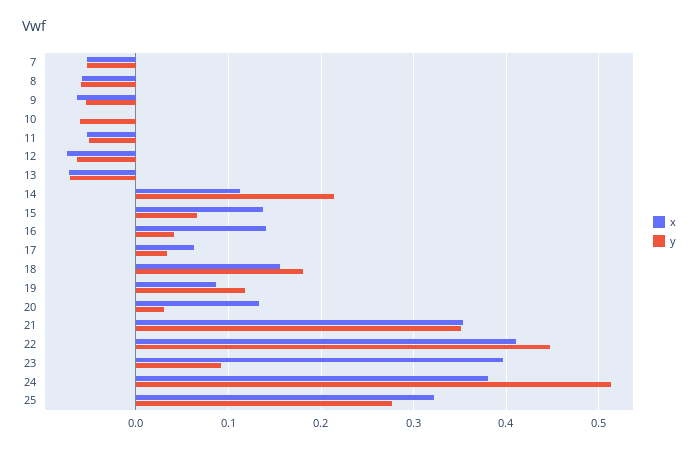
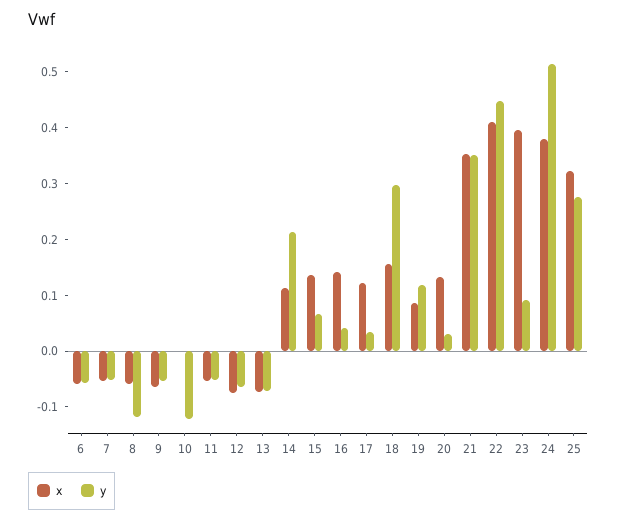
y, 8: -0.06 -> -0.12
y, 10: -0.06 -> -0.12
x, 17: 0.06 -> 0.12
y, 18: 0.18 -> 0.3
x, 6: none -> -0.06
y, 6: none -> -0.06

